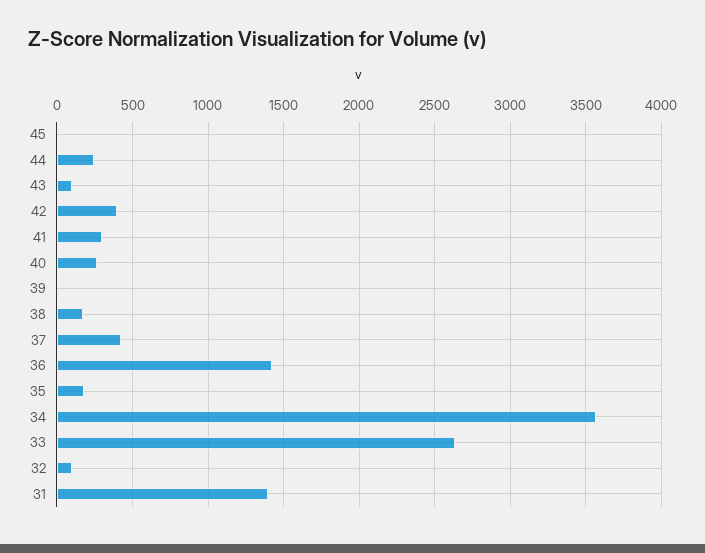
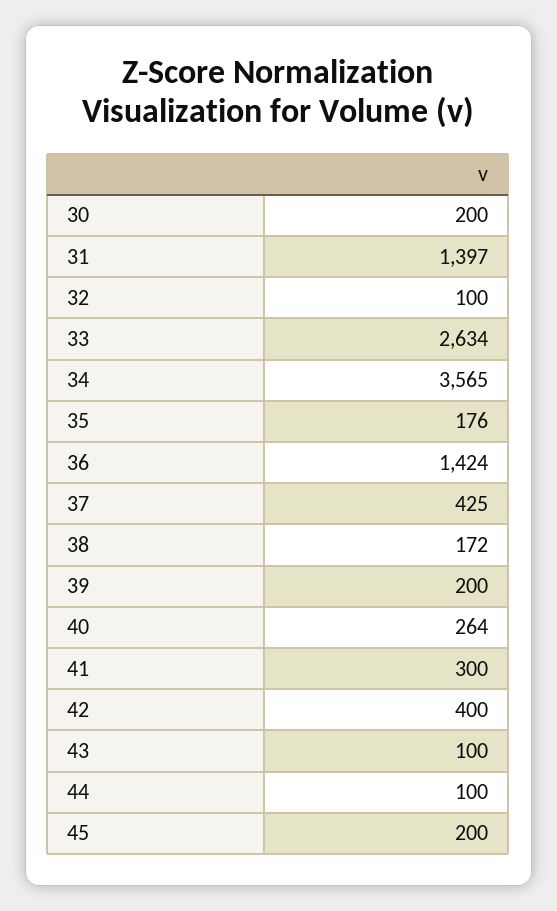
45: 0 -> 200
44: 250 -> 100
39: 0 -> 200
30: none -> 200

